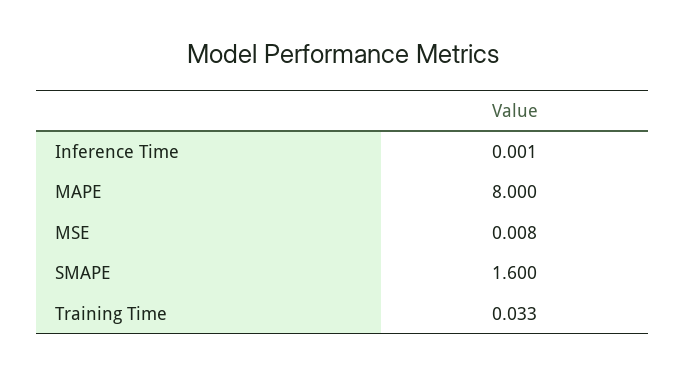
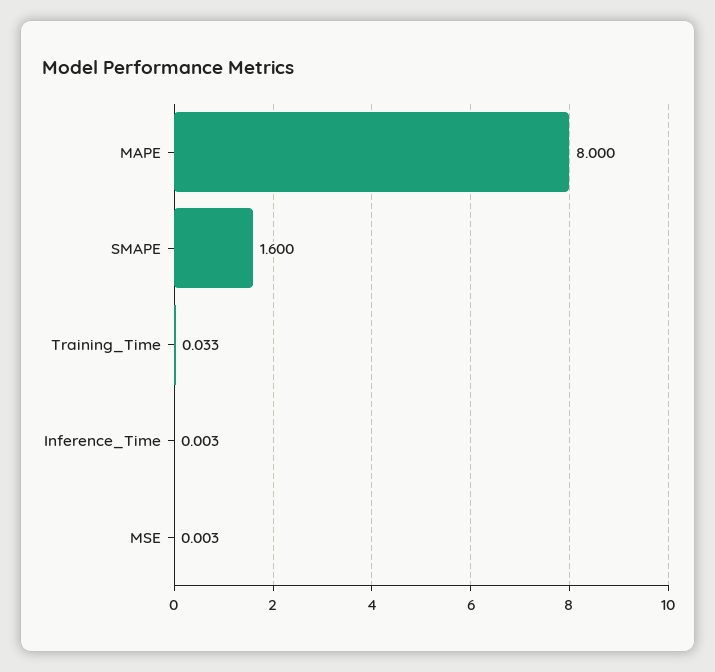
Inference Time: 0.001 -> 0.003
MSE: 0.008 -> 0.003

